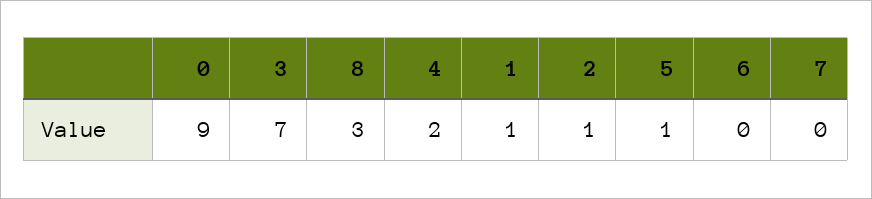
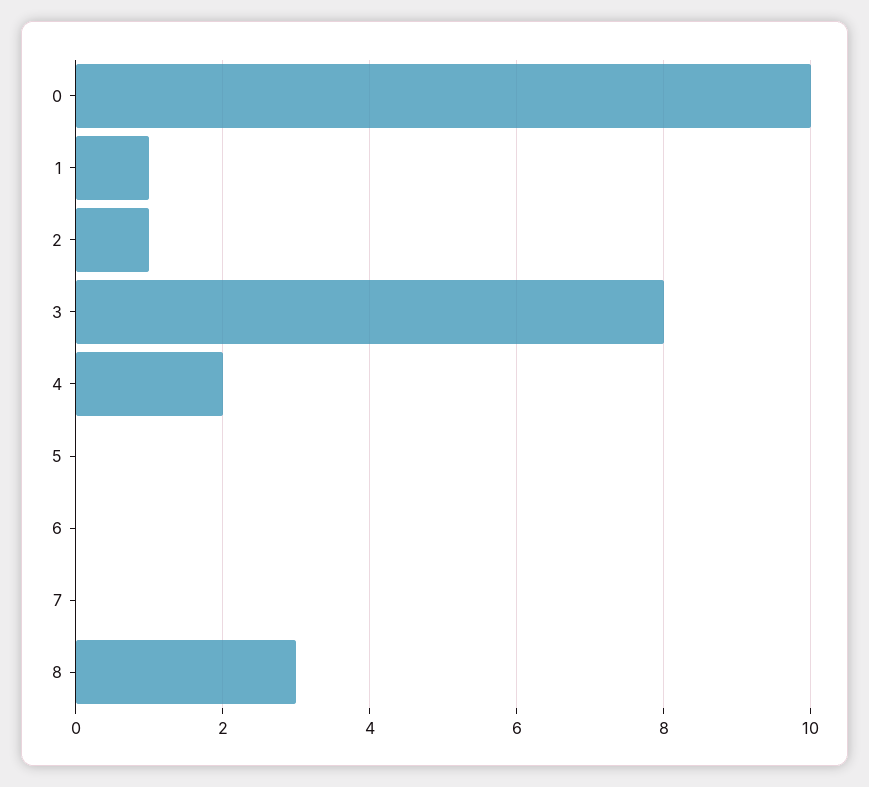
0: 9 -> 10
3: 7 -> 8
5: 1 -> 0

